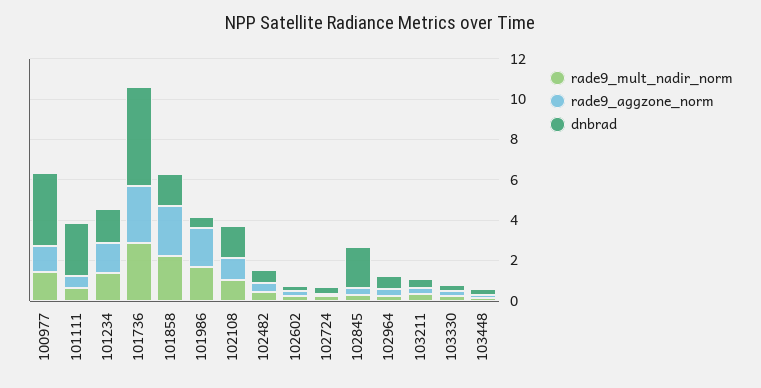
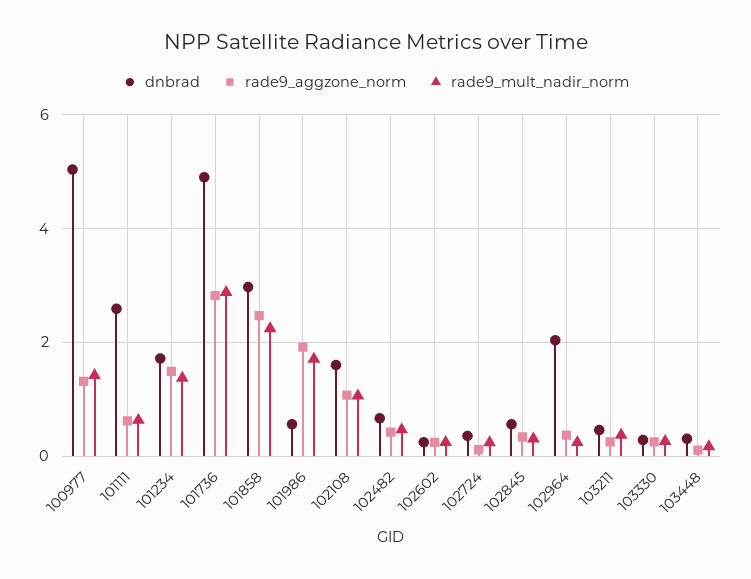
dnbrad, 100977: 3.5 -> 5
dnbrad, 101858: 1.5 -> 3
dnbrad, 102845: 2 -> 0.6
dnbrad, 102964: 0.5 -> 2

